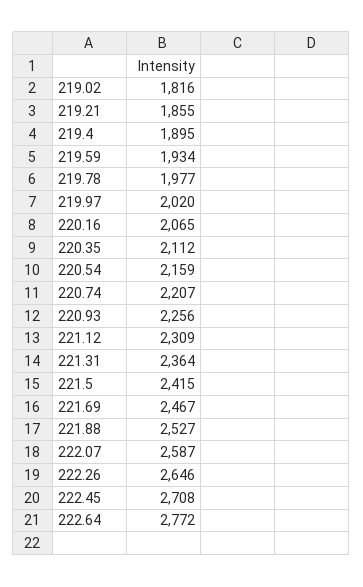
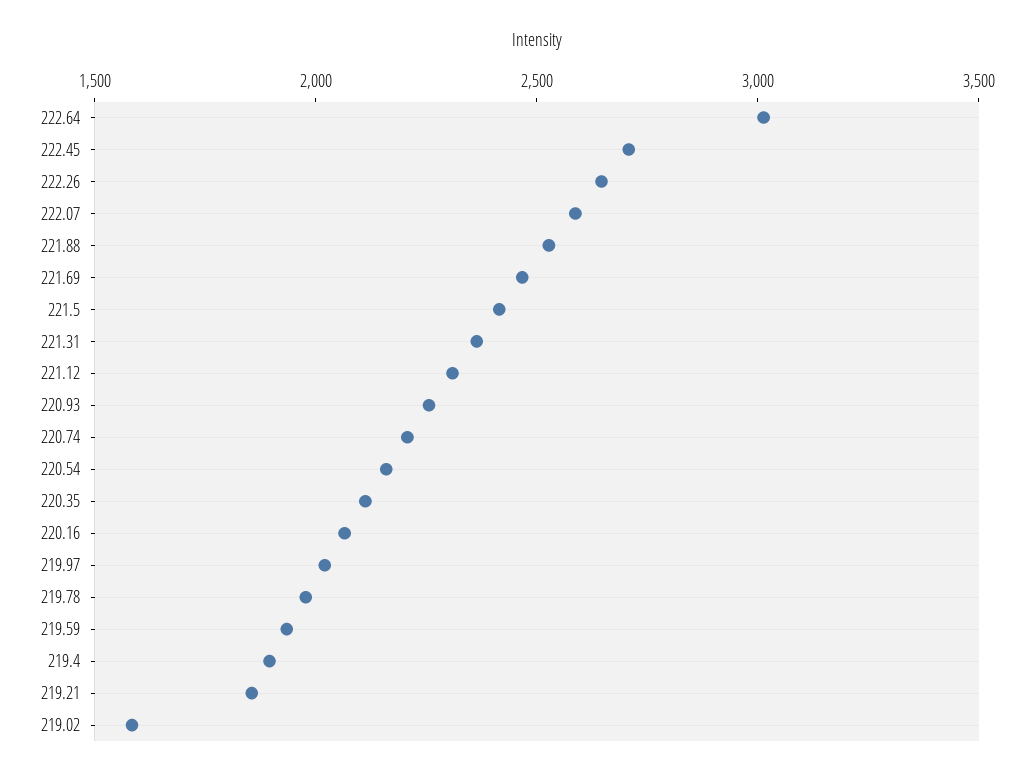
219.02: 1816 -> 1600
222.64: 2772 -> 3000

